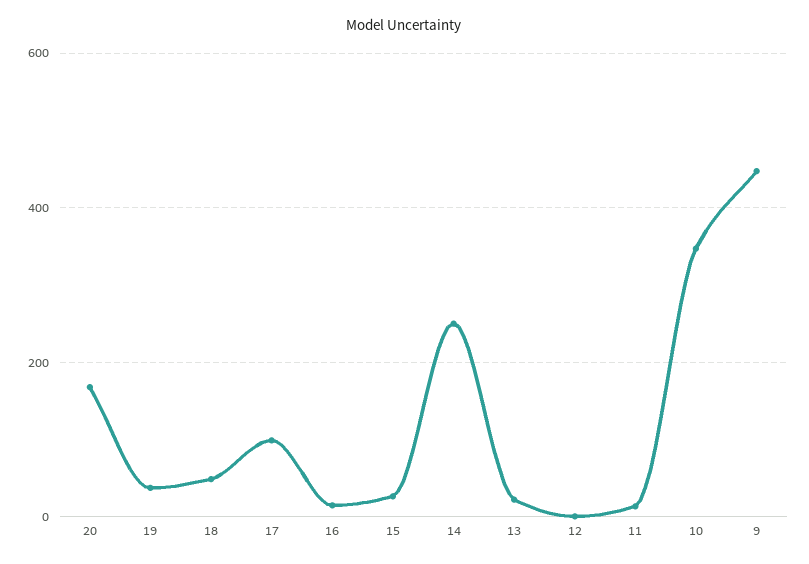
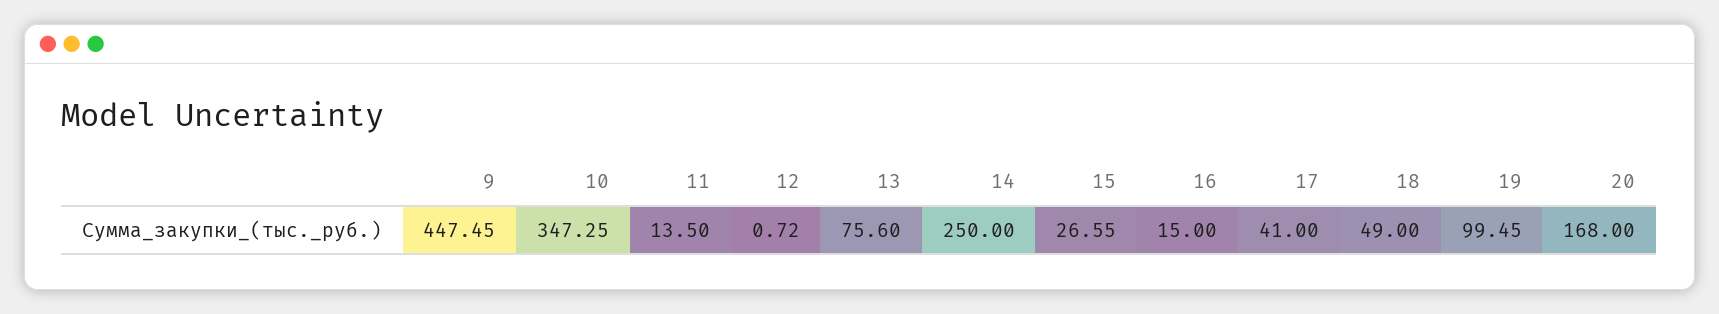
19: 40 -> 99.45
17: 100 -> 41
13: 20 -> 75.6

